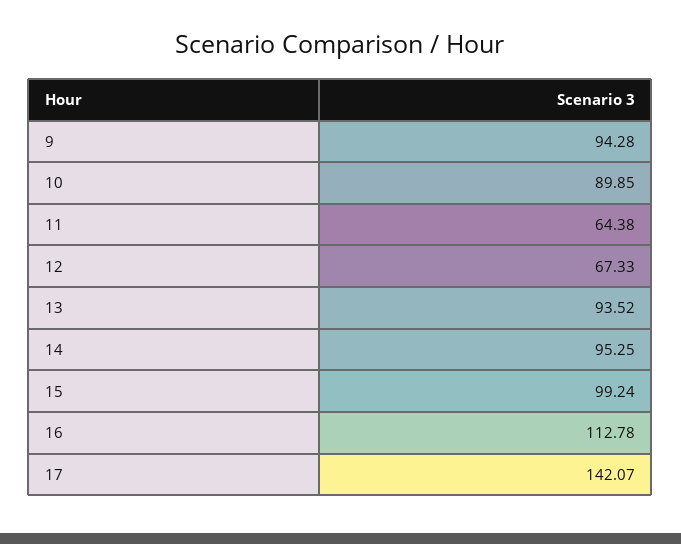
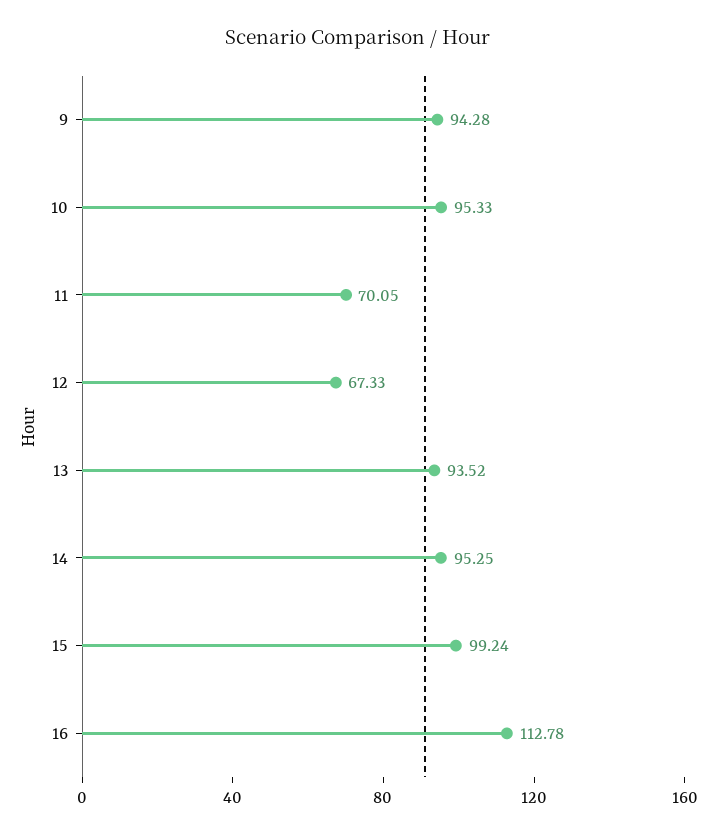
10: 89.85 -> 95.33
11: 64.38 -> 70.05
17: 142.07 -> none

